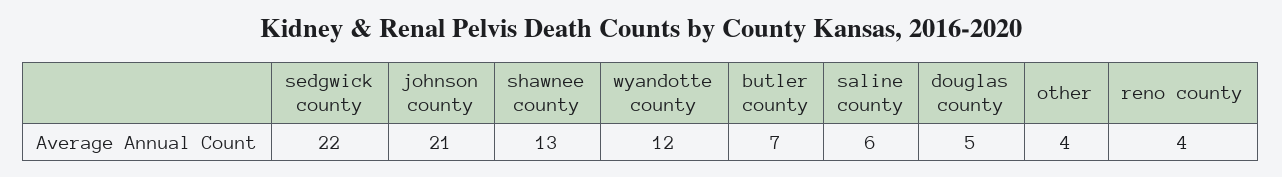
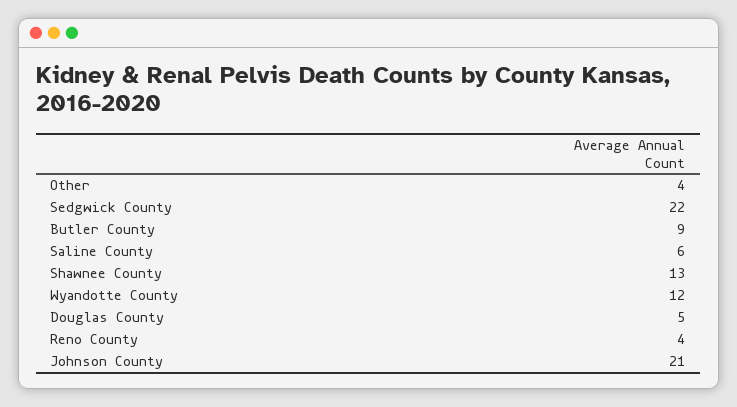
butler county: 7 -> 9

